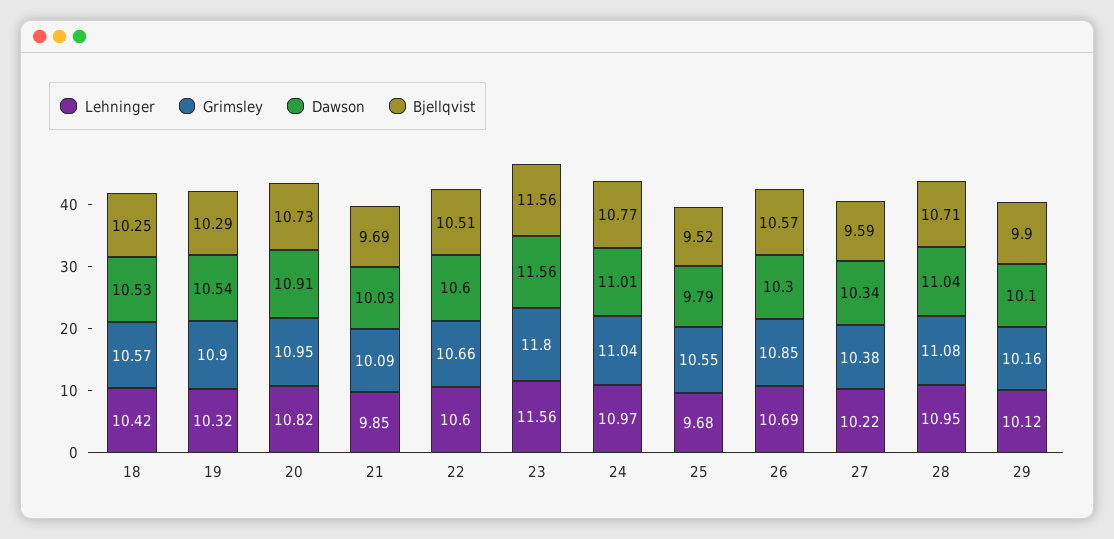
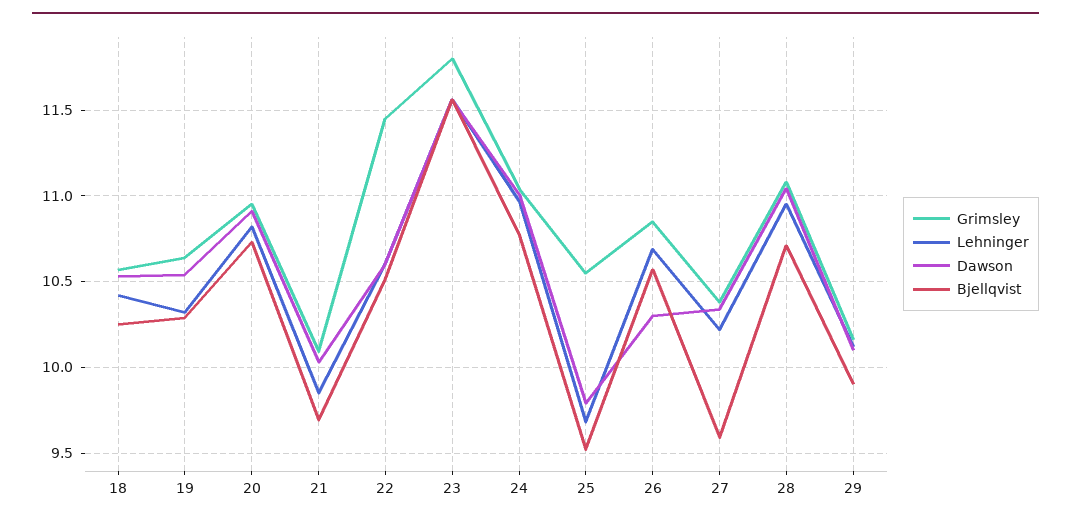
Grimsley, 19: 10.9 -> 10.65
Grimsley, 22: 10.66 -> 11.45

